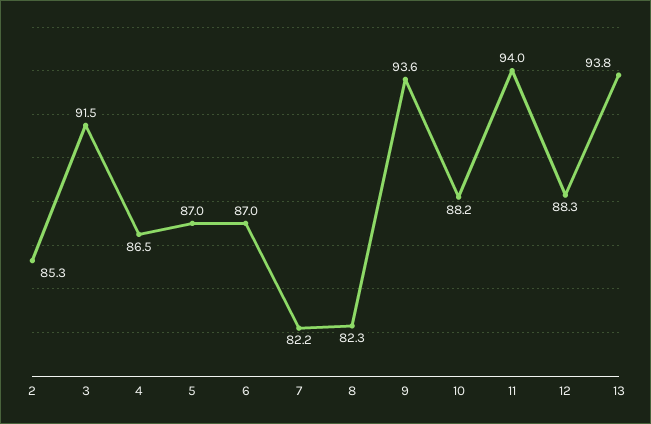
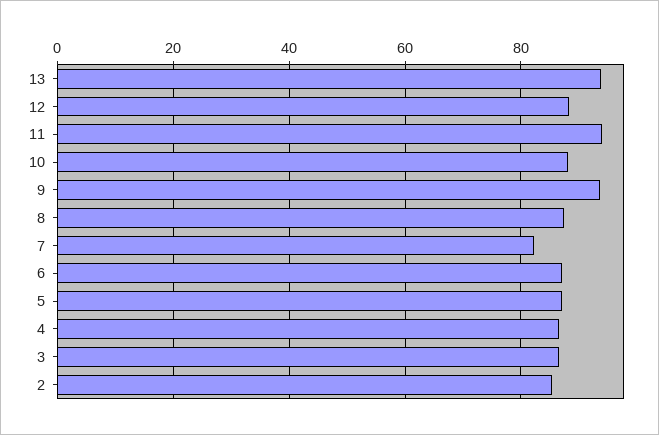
3: 91.5 -> 86
8: 82.3 -> 88

